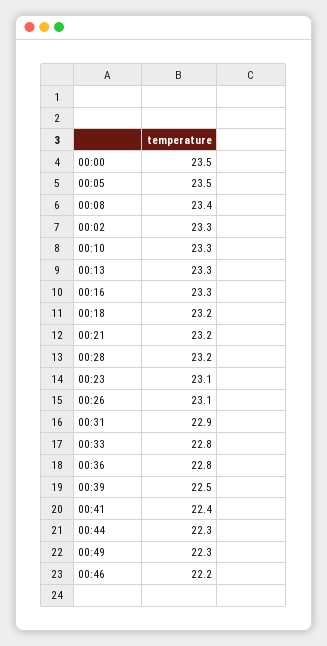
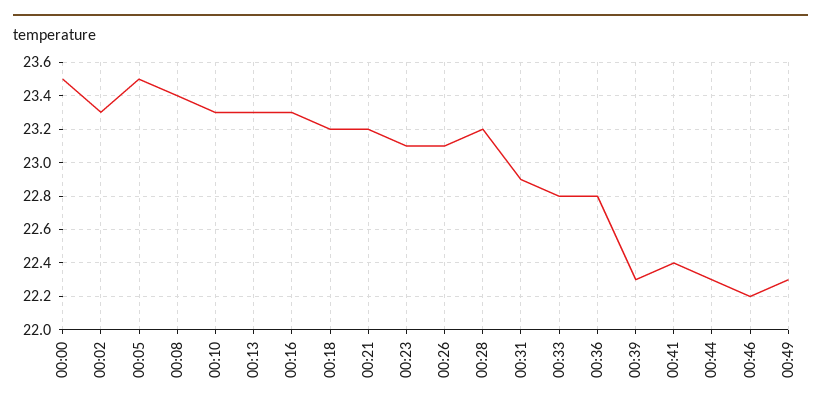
00:39: 22.5 -> 22.3

